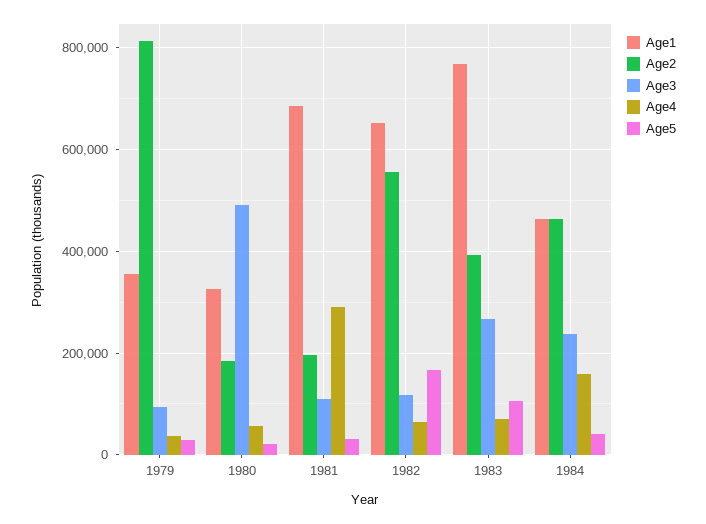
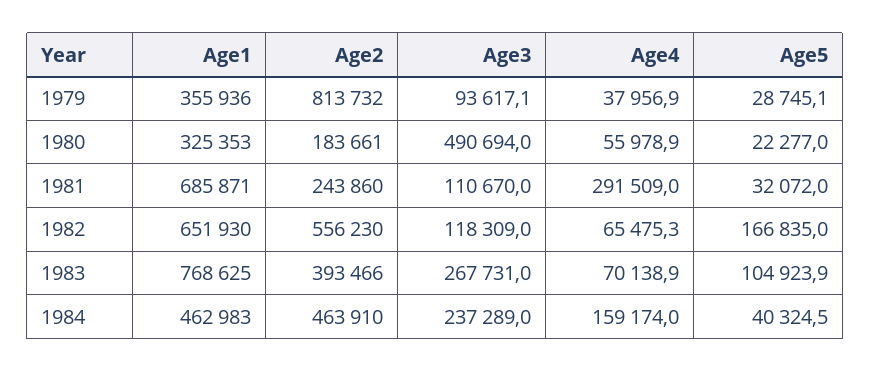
Age2, 1981: 200000 -> 243860

